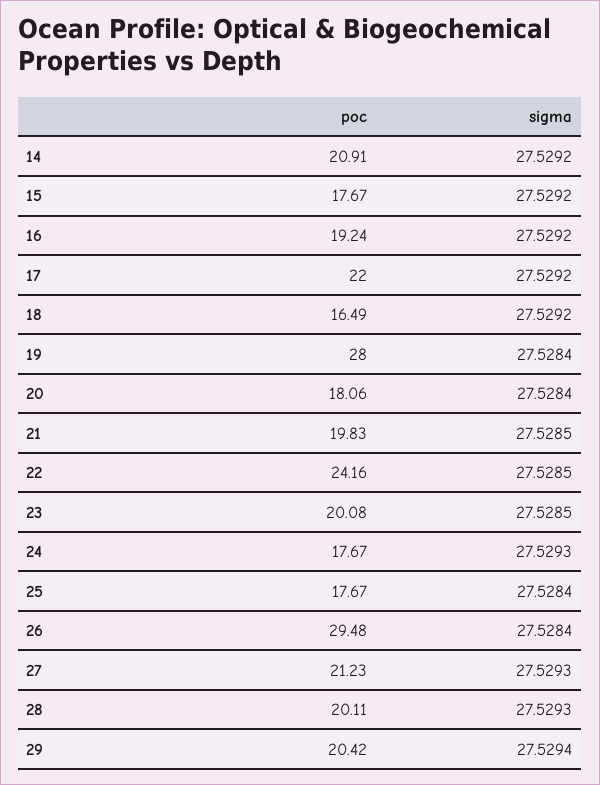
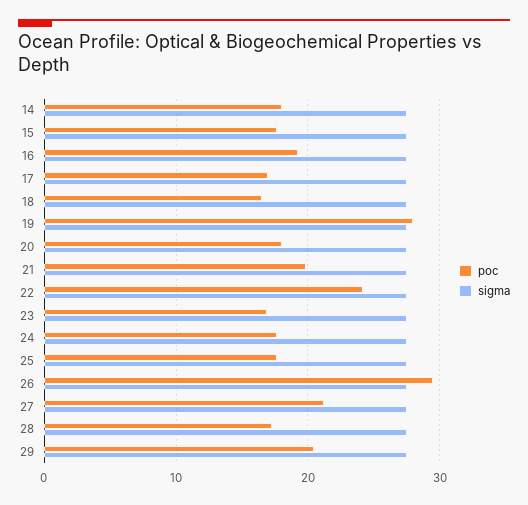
poc, 14: 20.91 -> 18
poc, 17: 22 -> 17
poc, 23: 20.08 -> 17
poc, 28: 20.11 -> 17

